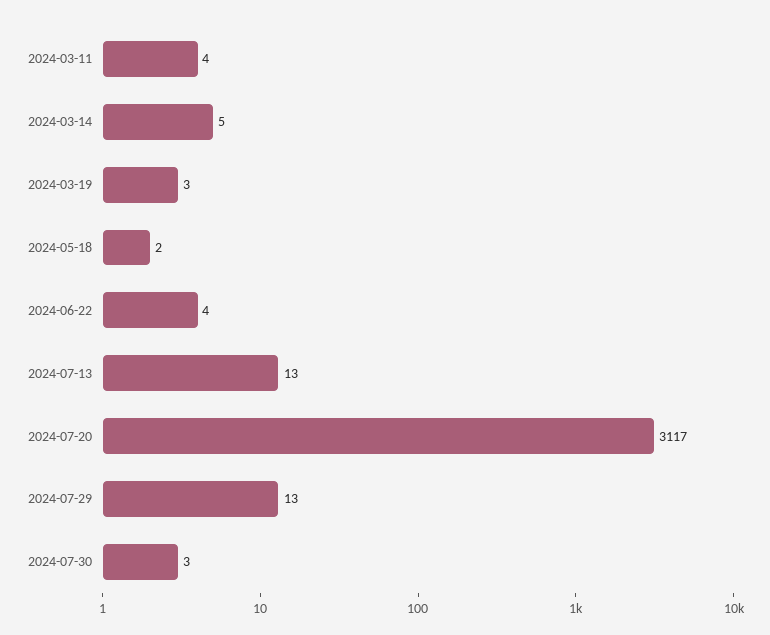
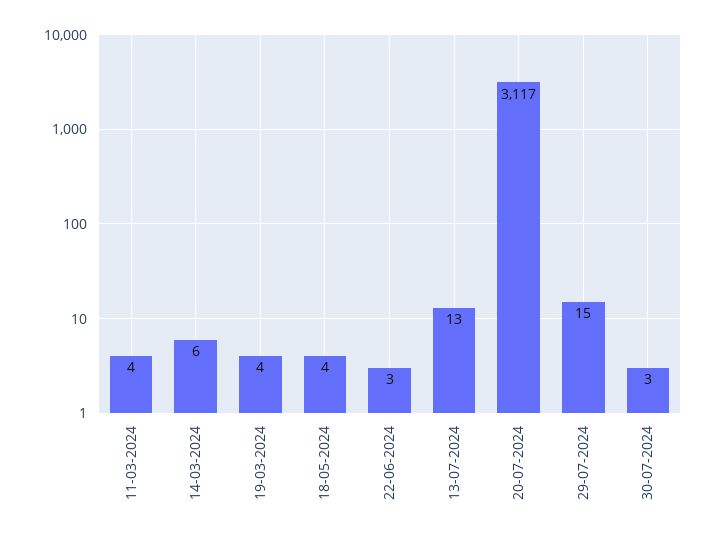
2024-03-14: 5 -> 6
2024-03-19: 3 -> 4
2024-05-18: 2 -> 4
2024-06-22: 4 -> 3
2024-07-29: 13 -> 15

